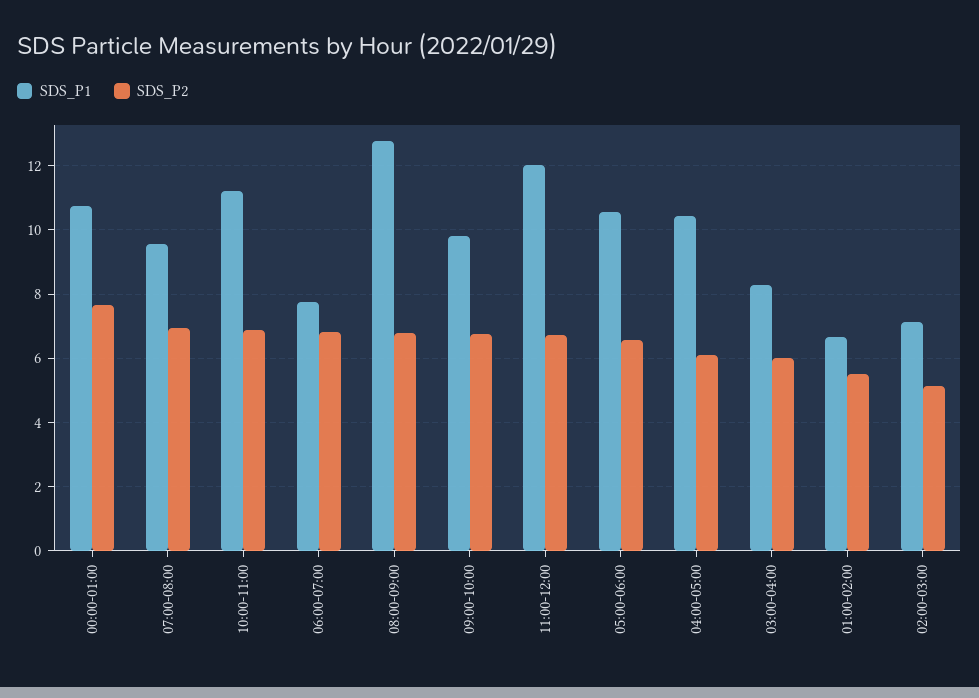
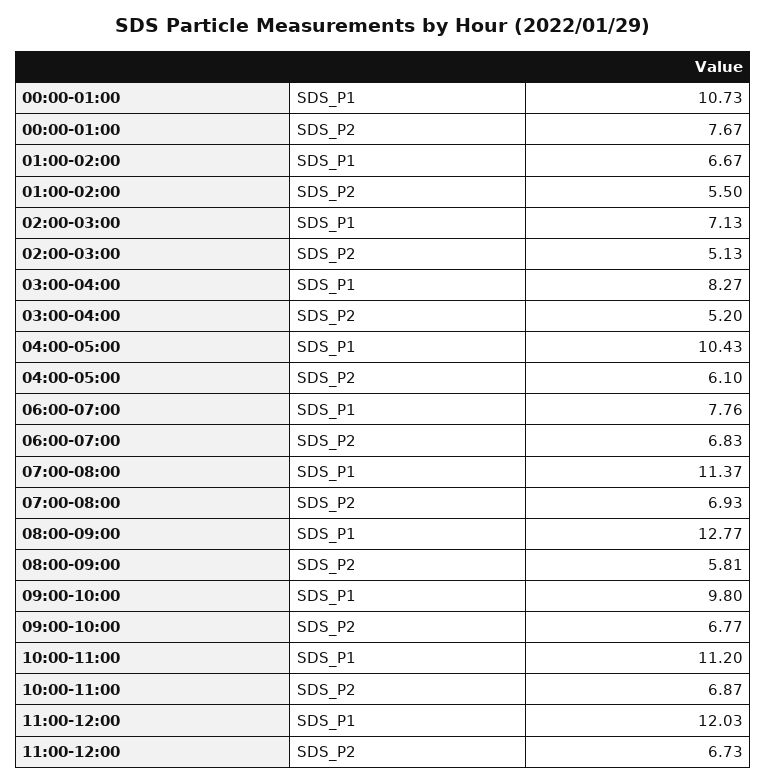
SDS_P1, 07:00-08:00: 9.6 -> 11.37
SDS_P2, 08:00-09:00: 6.8 -> 5.81
SDS_P1, 05:00-06:00: 10.6 -> none
SDS_P2, 05:00-06:00: 6.6 -> none
SDS_P2, 03:00-04:00: 6 -> 5.2

